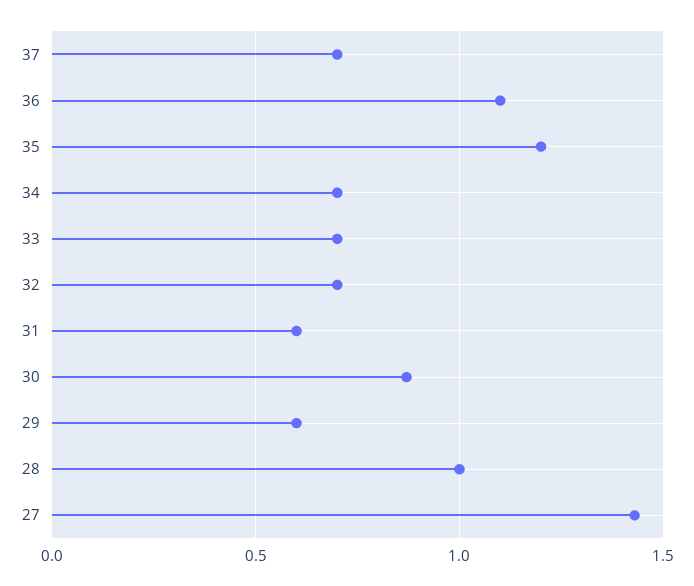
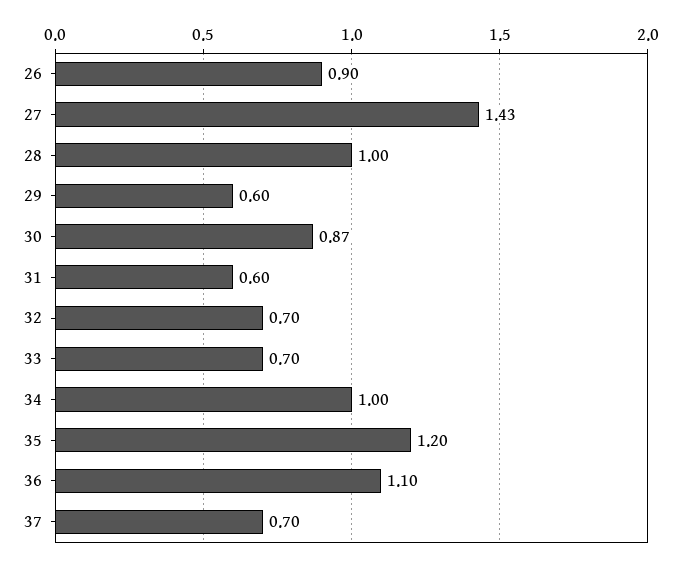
34: 0.7 -> 1
26: none -> 0.9

